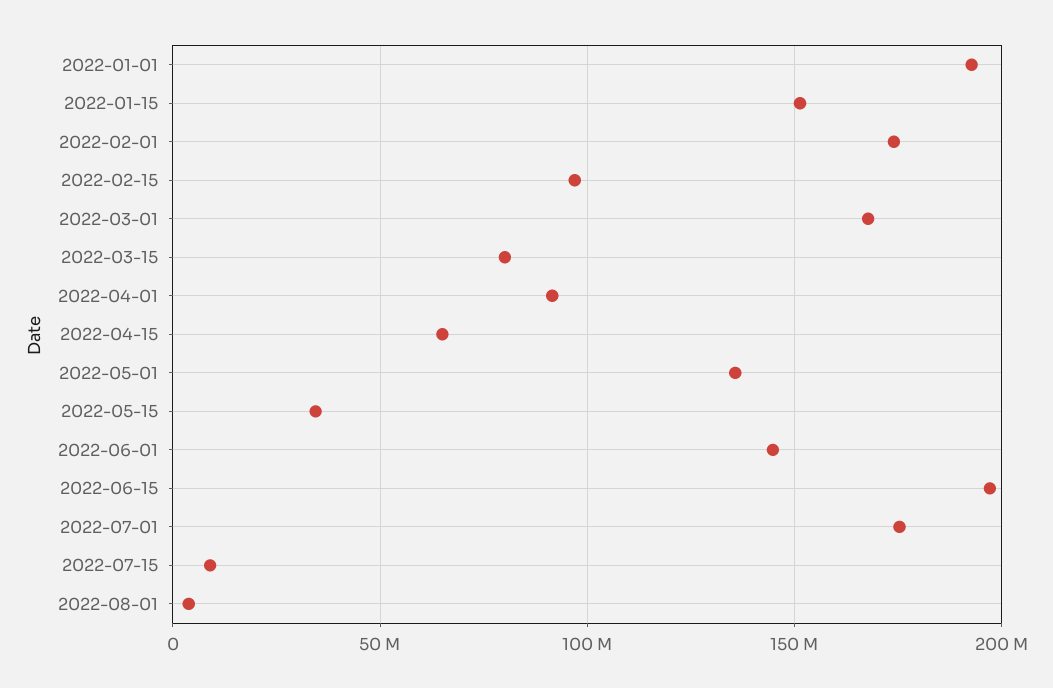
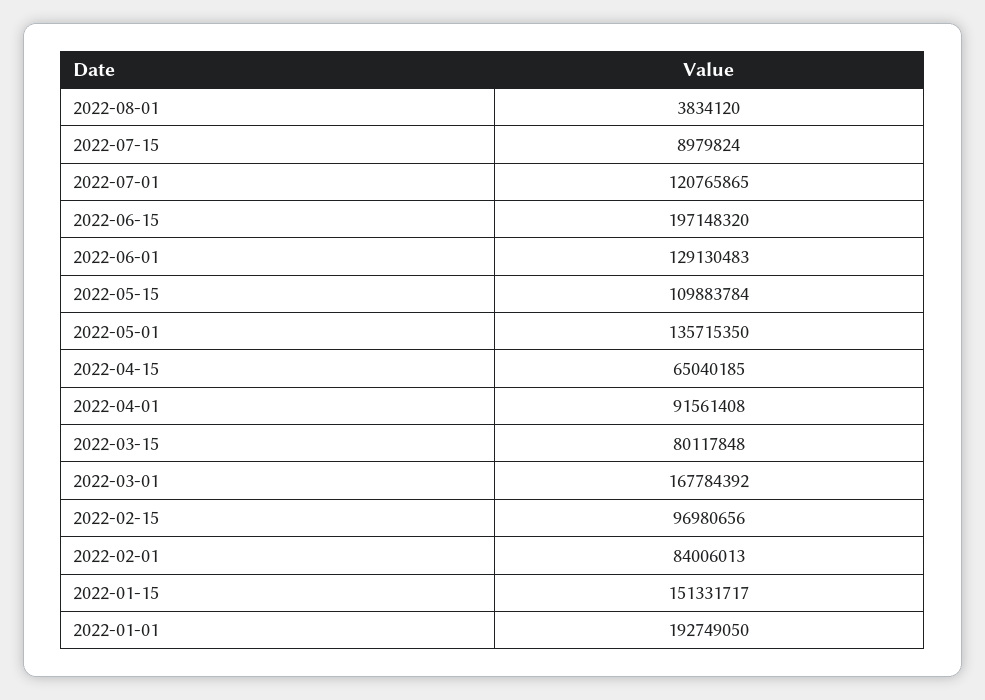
2022-02-01: 175000000 -> 84006013
2022-05-15: 35000000 -> 109883784
2022-06-01: 145000000 -> 129130483
2022-07-01: 175000000 -> 120765865

